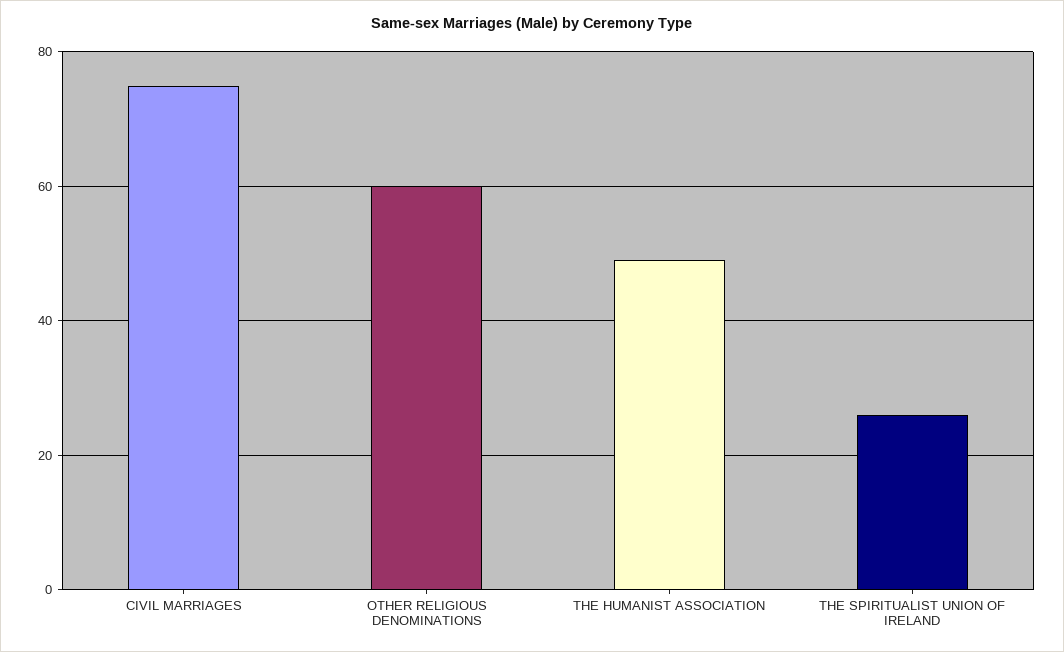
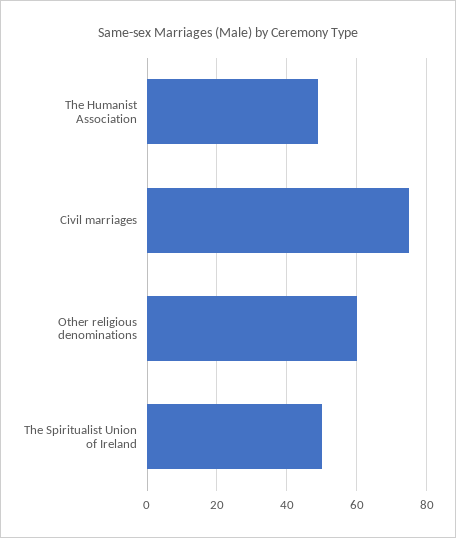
THE SPIRITUALIST UNION OF IRELAND: 25 -> 50

